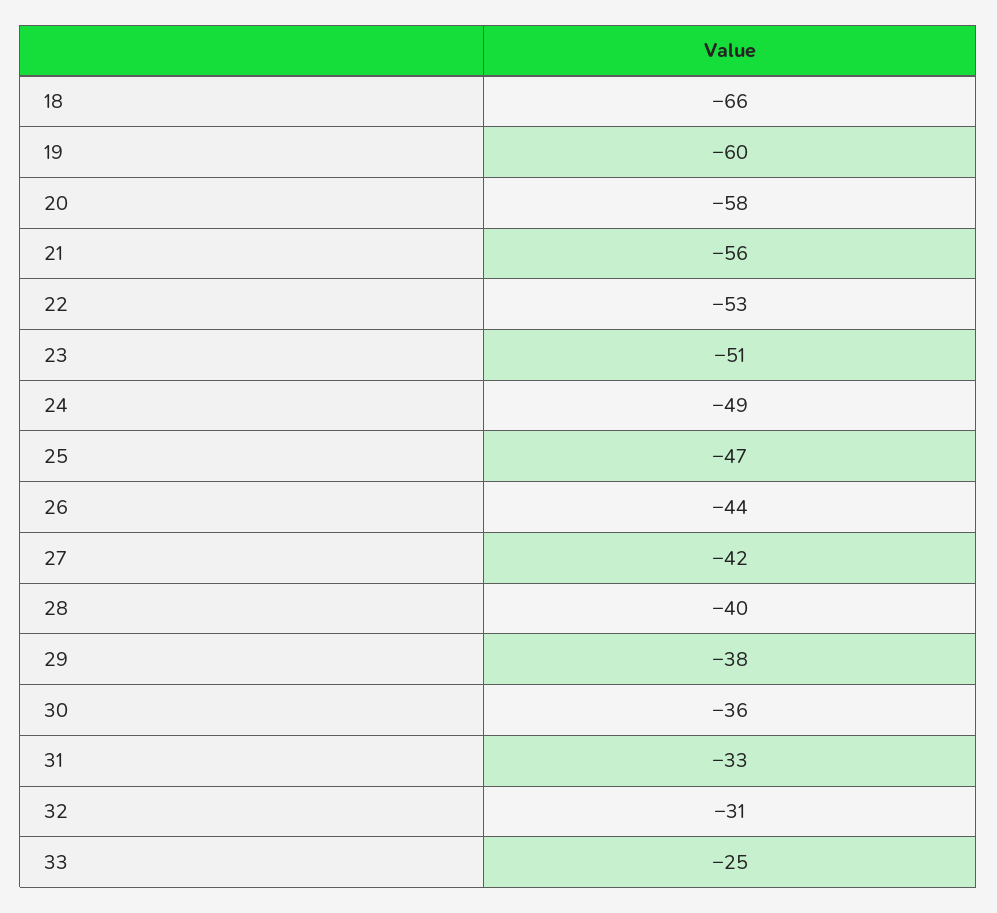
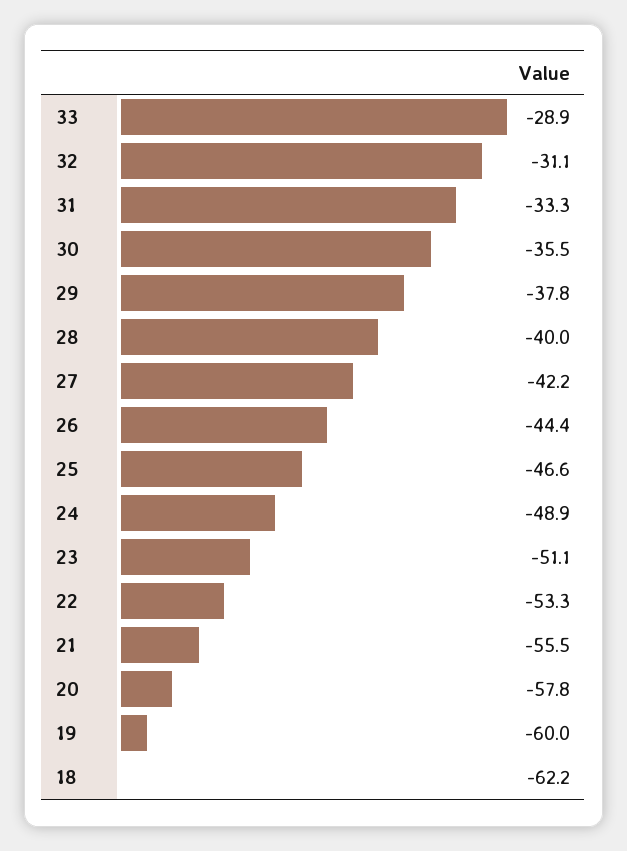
18: -66 -> -62.2
33: -25 -> -28.9

